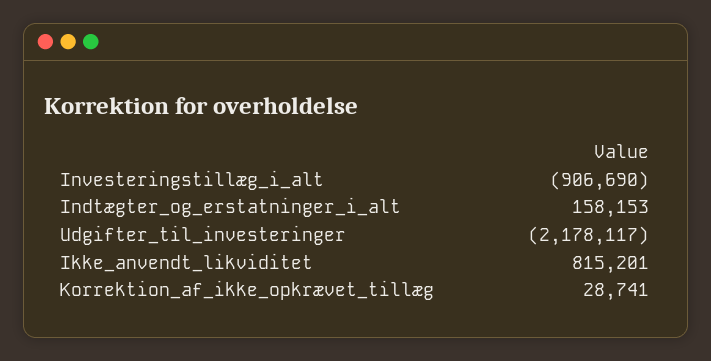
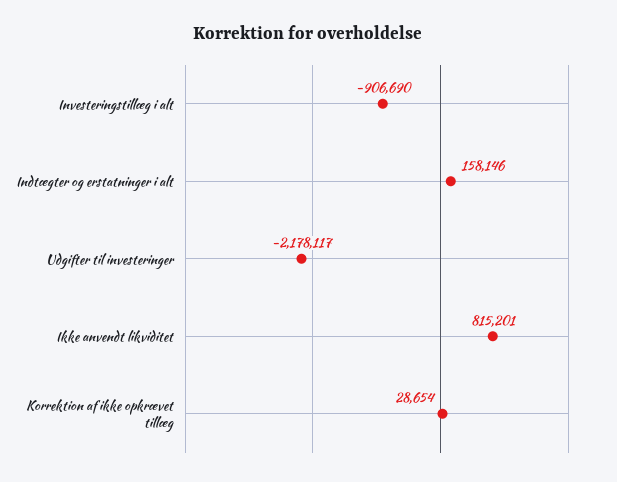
Indtægter_og_erstatninger_i_alt: 158153 -> 158146
Korrektion_af_ikke_opkrævet_tillæg: 28741 -> 28654

